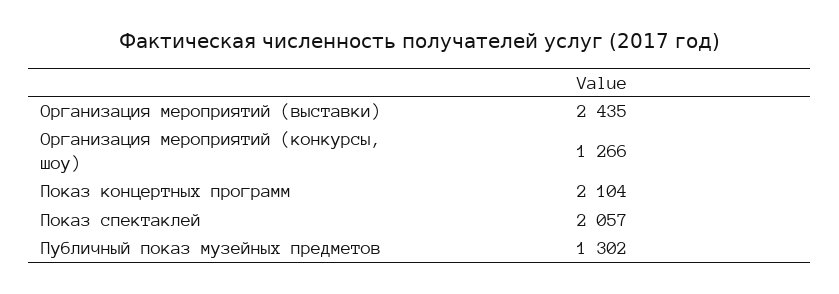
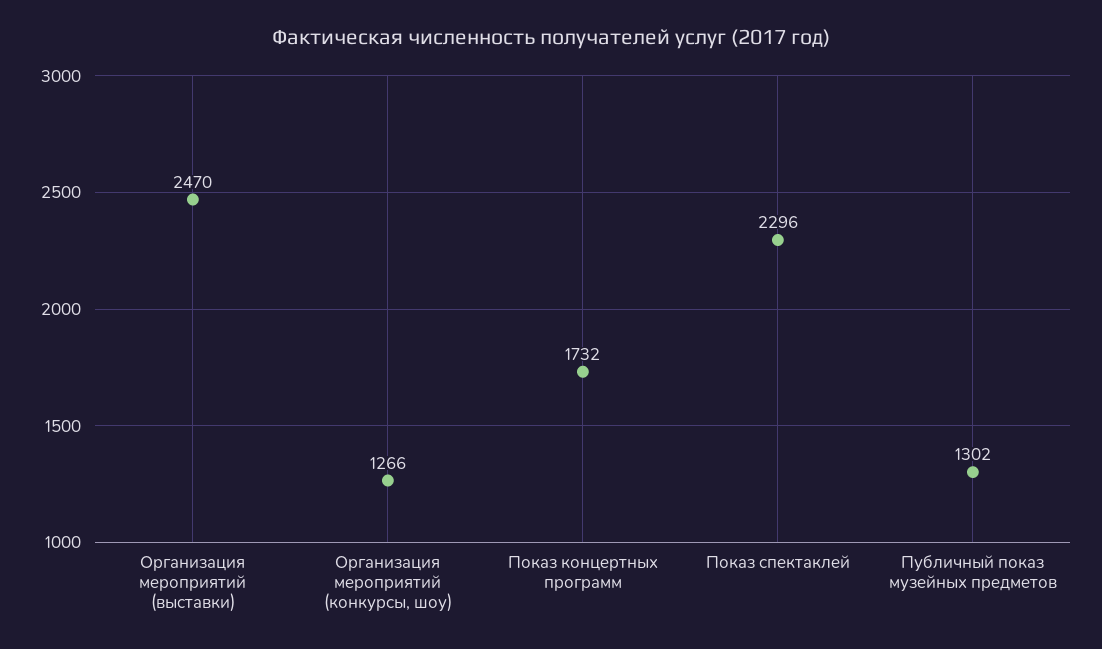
Организация мероприятий (выставки): 2435 -> 2470
Показ концертных программ: 2104 -> 1732
Показ спектаклей: 2057 -> 2296

